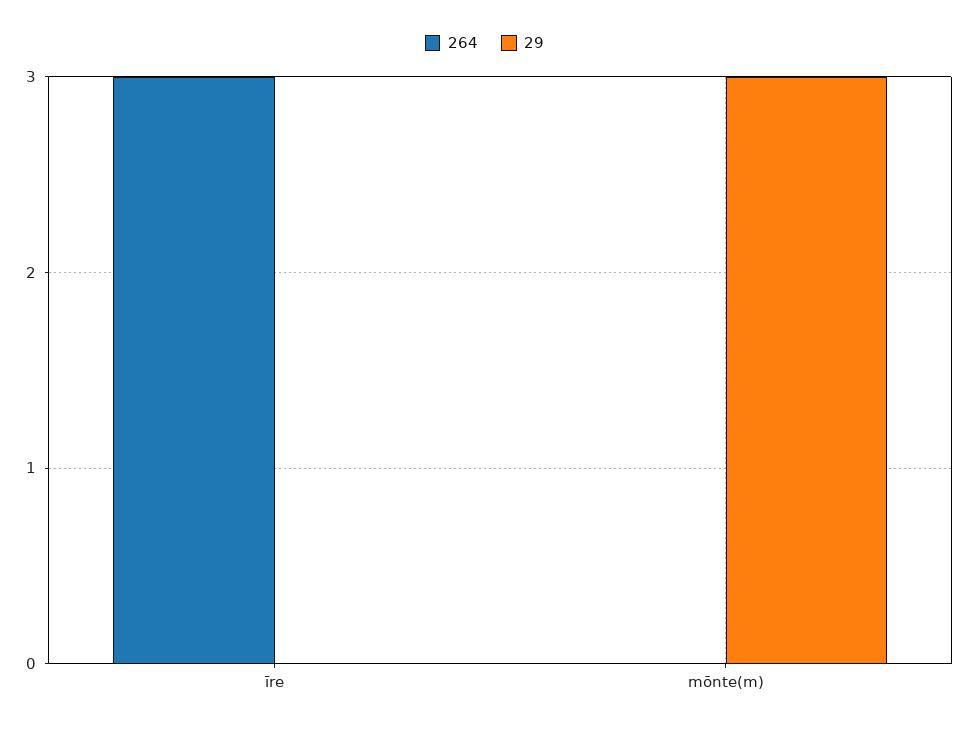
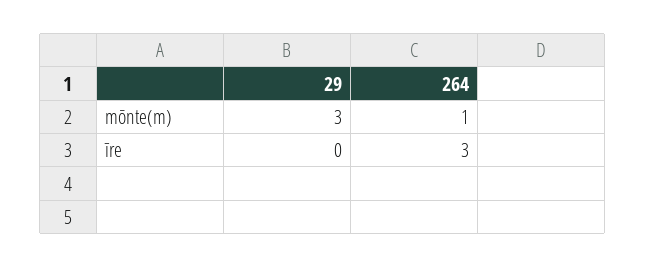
264, mōnte(m): 0 -> 1

